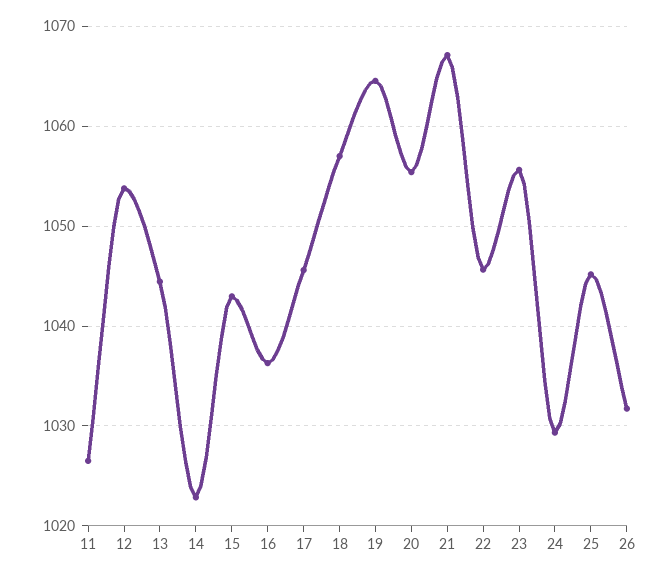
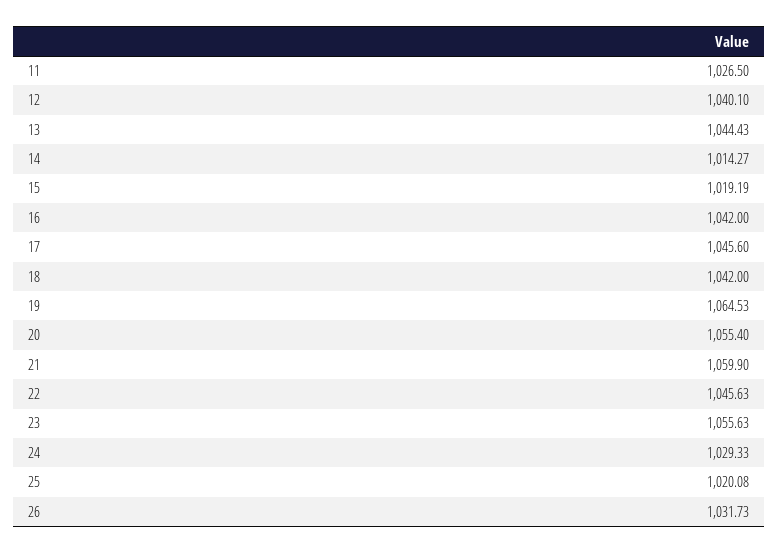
12: 1054 -> 1040.1
14: 1023 -> 1014.27
15: 1043 -> 1019.19
16: 1036 -> 1042
18: 1057 -> 1042
21: 1067 -> 1059.9
25: 1045 -> 1020.08

